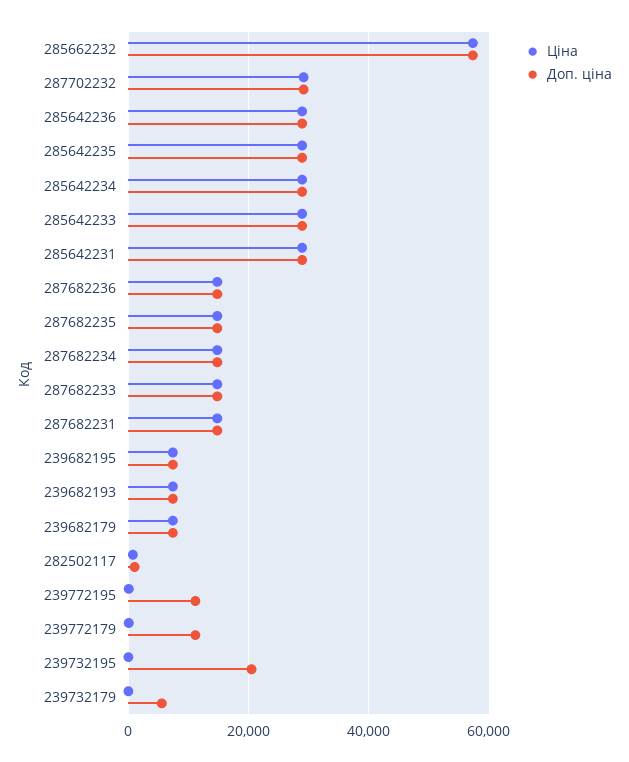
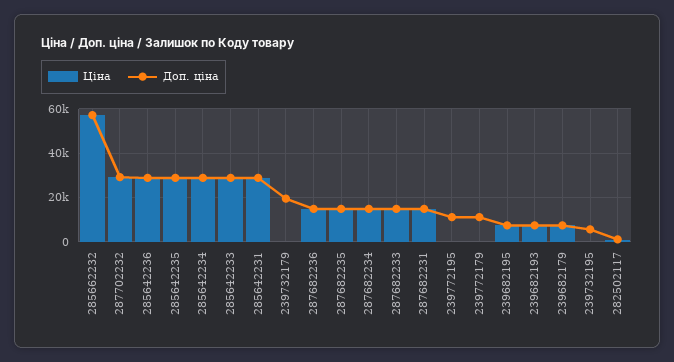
Доп. ціна, 239732195: 20000 -> 5000
Доп. ціна, 239732179: 6000 -> 20000

